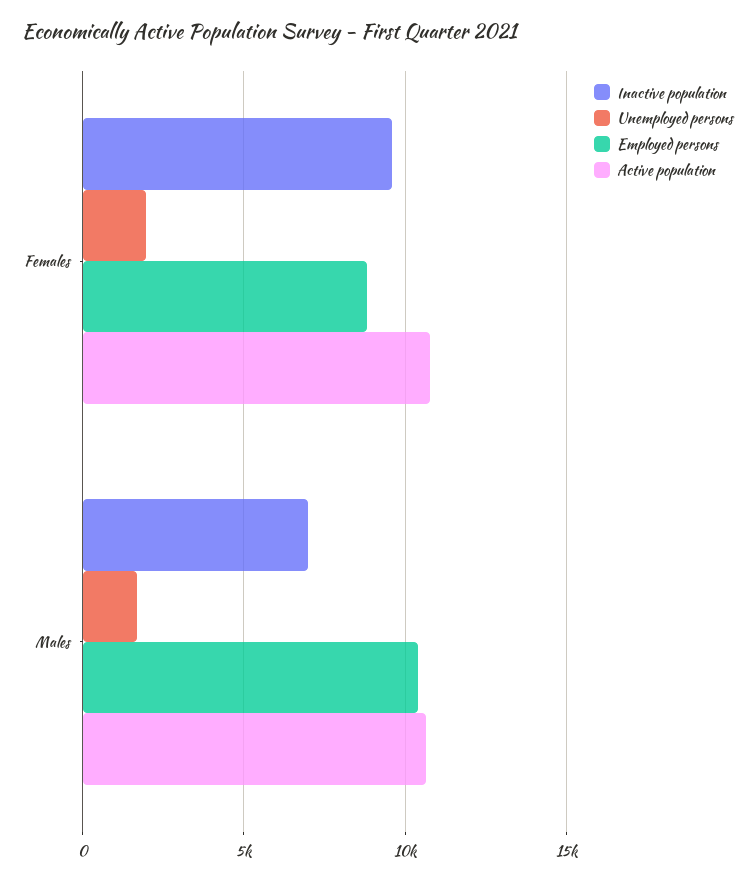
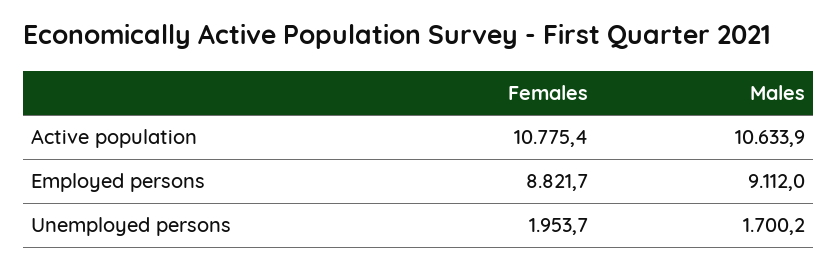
Inactive population, Females: 9500 -> none
Inactive population, Males: 7000 -> none
Employed persons, Males: 10500 -> 9112

